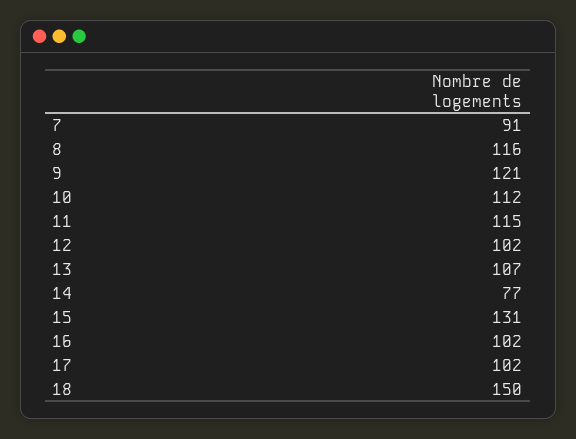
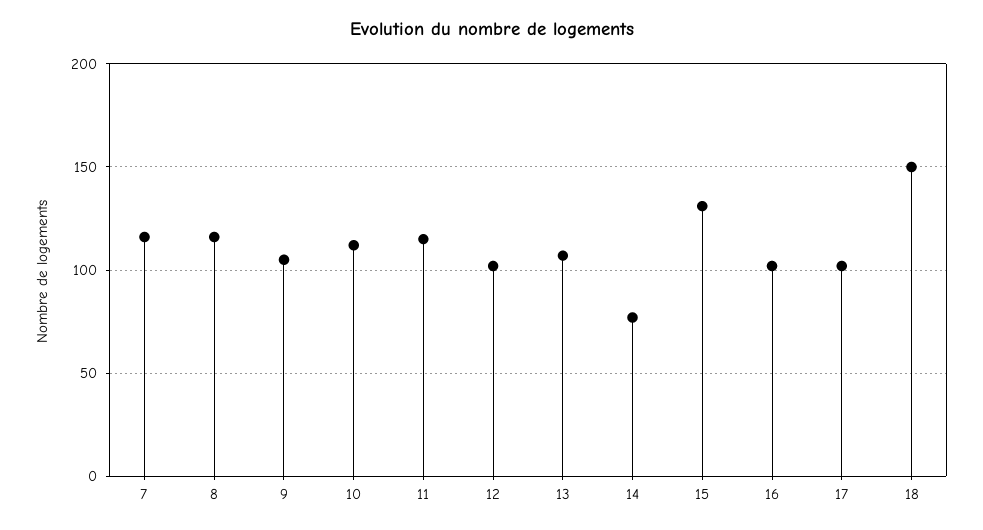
7: 91 -> 115
9: 121 -> 105

